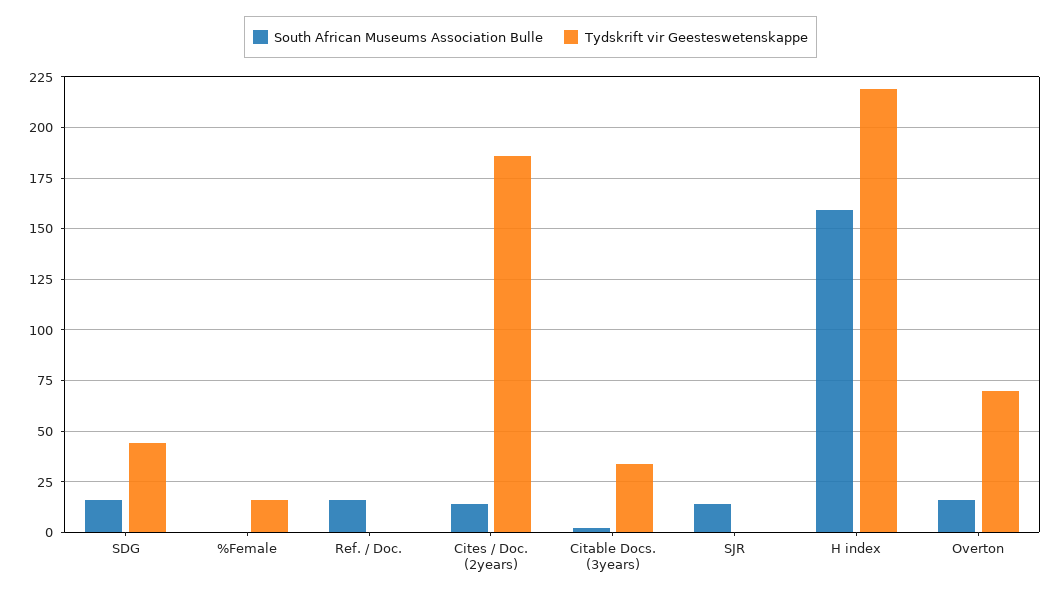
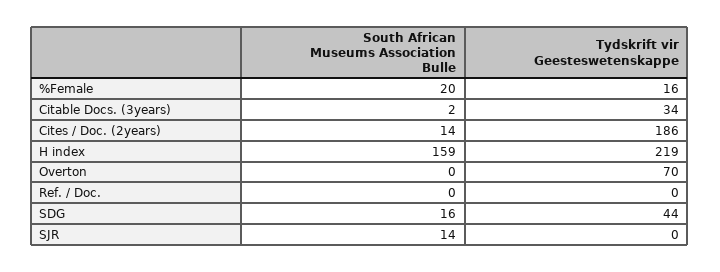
South African Museums Association Bulle, %Female: 0 -> 20
South African Museums Association Bulle, Ref. / Doc.: 15 -> 0
South African Museums Association Bulle, Overton: 15 -> 0

